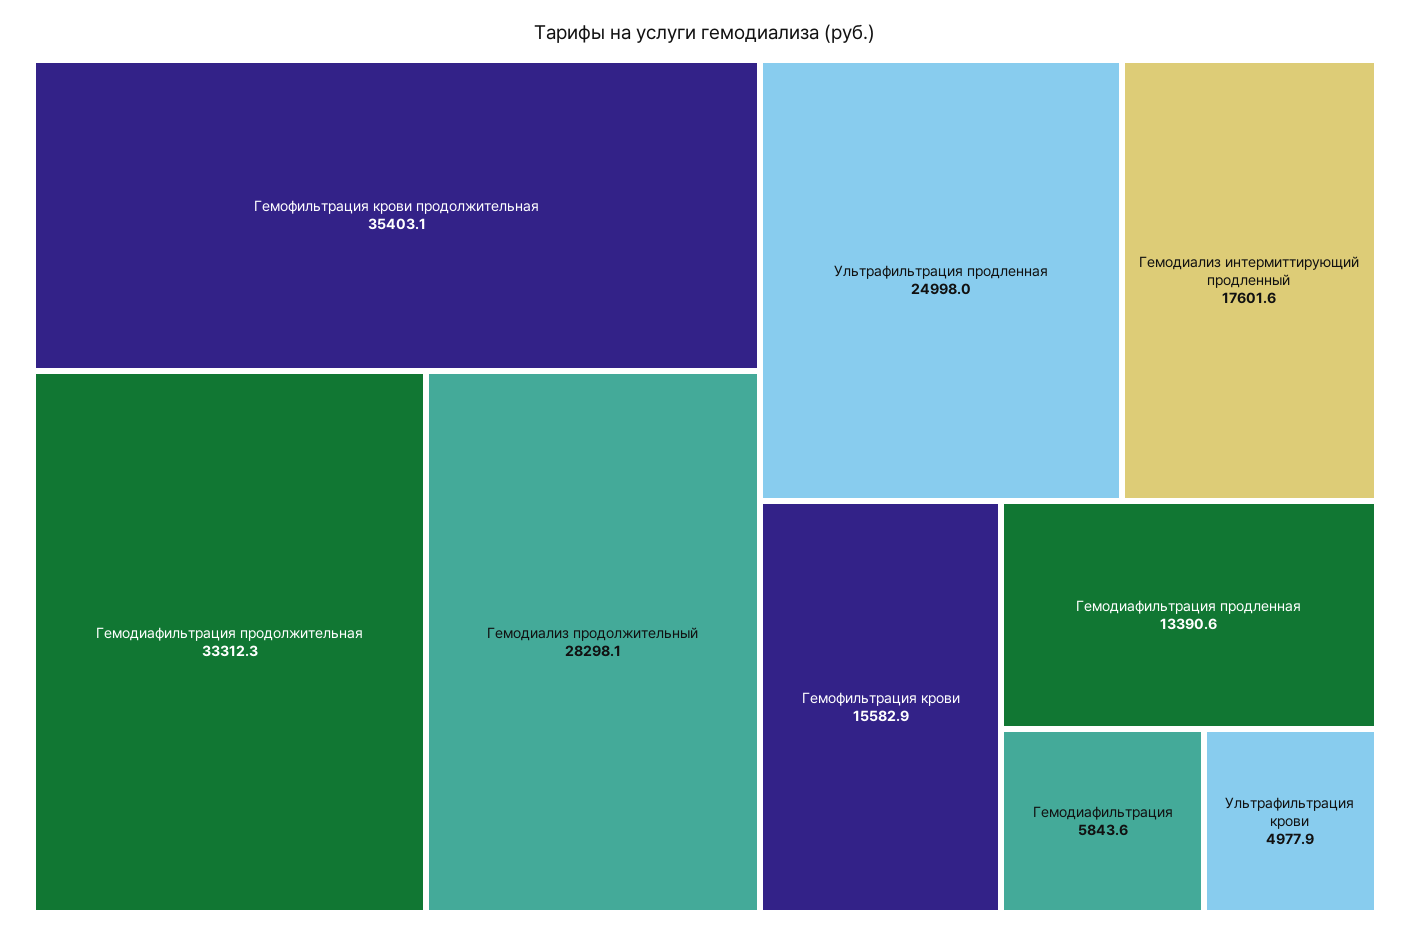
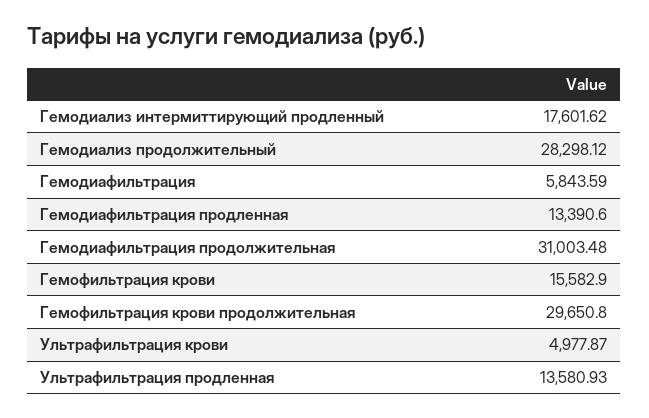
Гемофильтрация крови продолжительная: 35403.1 -> 29650.8
Гемодиафильтрация продолжительная: 33312.3 -> 31003.48
Ультрафильтрация продленная: 24998 -> 13580.93

